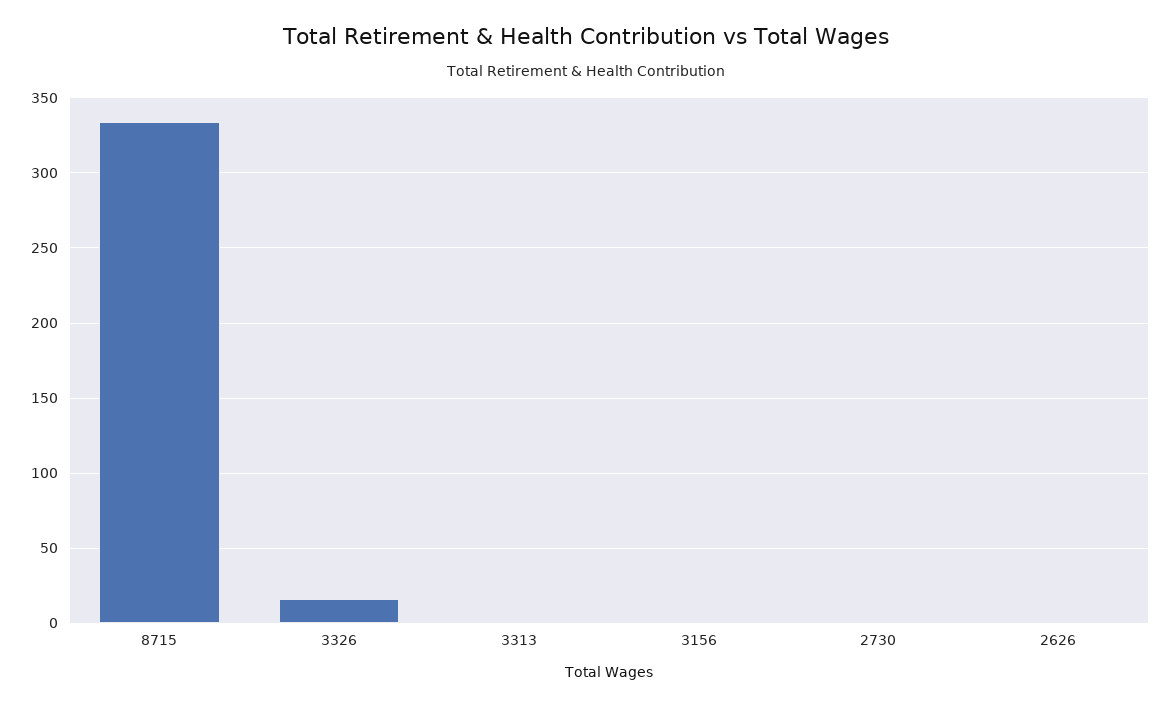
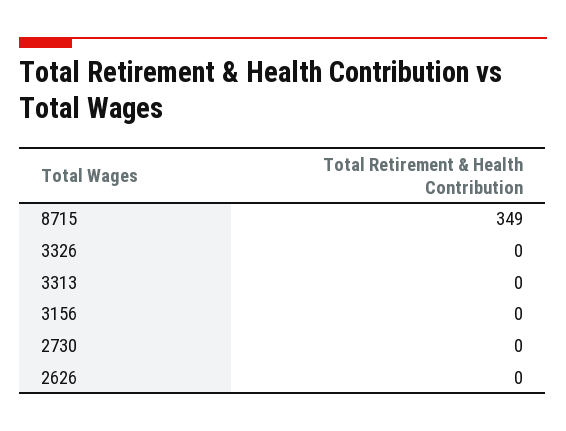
8715: 335 -> 349
3326: 15 -> 0

